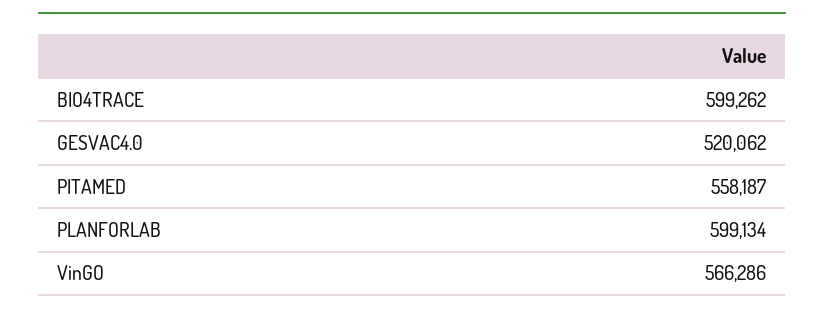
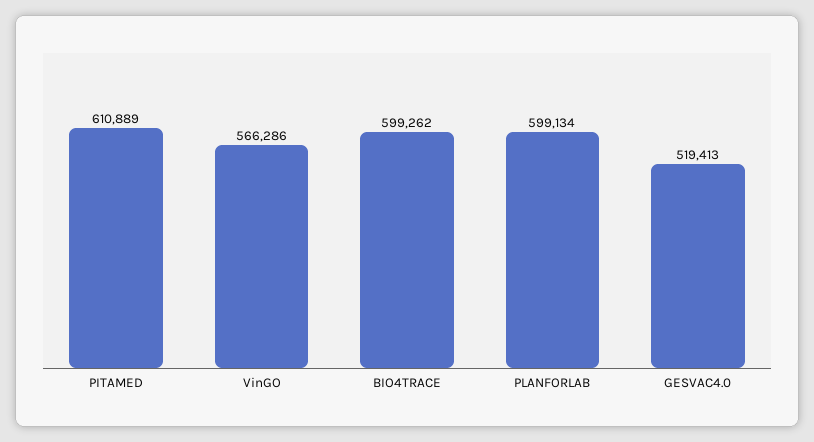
GESVAC4.0: 520062 -> 519413
PITAMED: 558187 -> 610889

